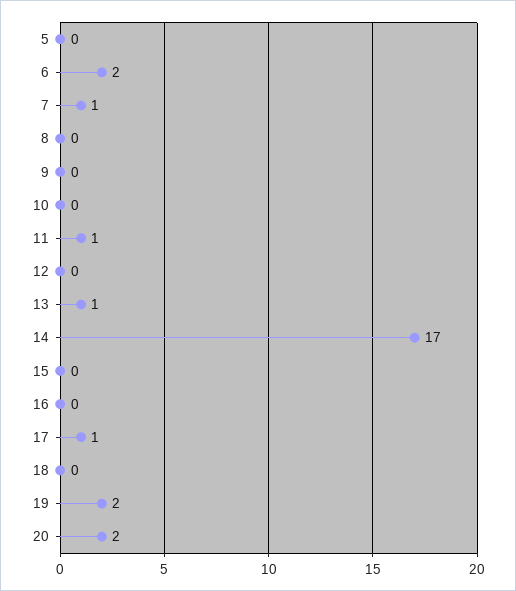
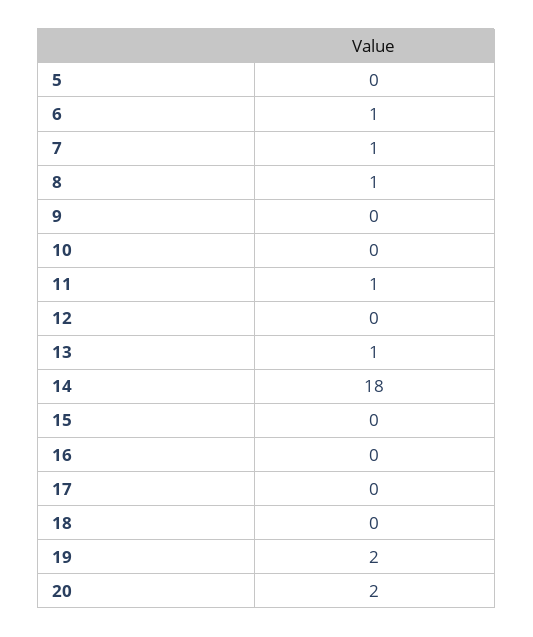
6: 2 -> 1
8: 0 -> 1
14: 17 -> 18
17: 1 -> 0

